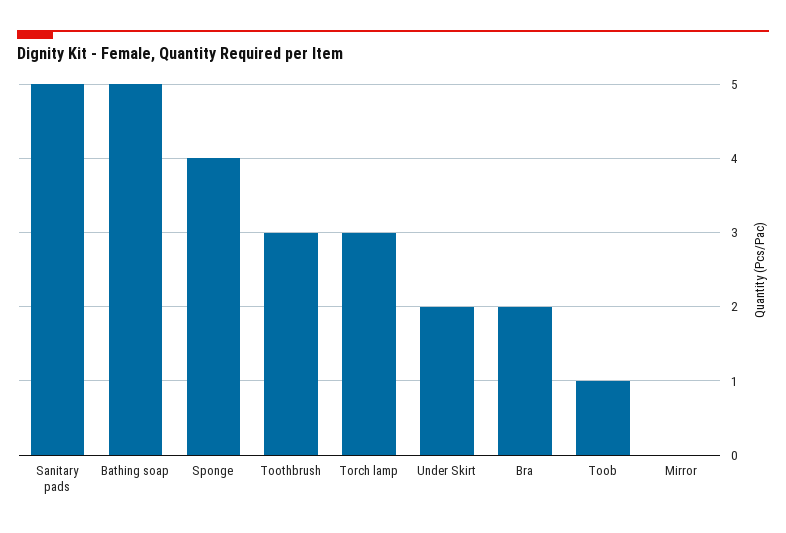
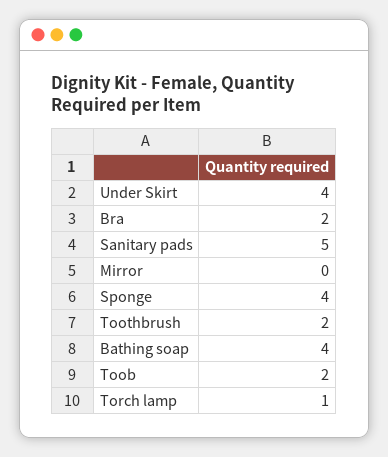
Bathing soap: 5 -> 4
Toothbrush: 3 -> 2
Torch lamp: 3 -> 1
Under Skirt: 2 -> 4
Toob: 1 -> 2

